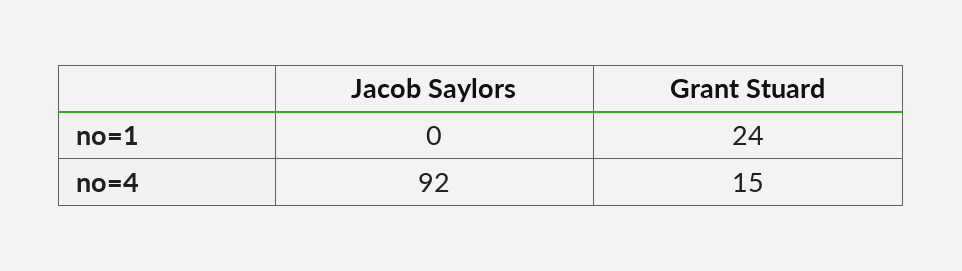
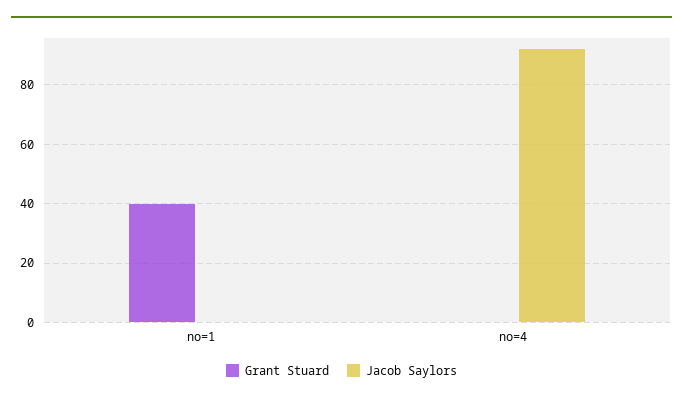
Grant Stuard, no=1: 24 -> 40
Grant Stuard, no=4: 15 -> 0

